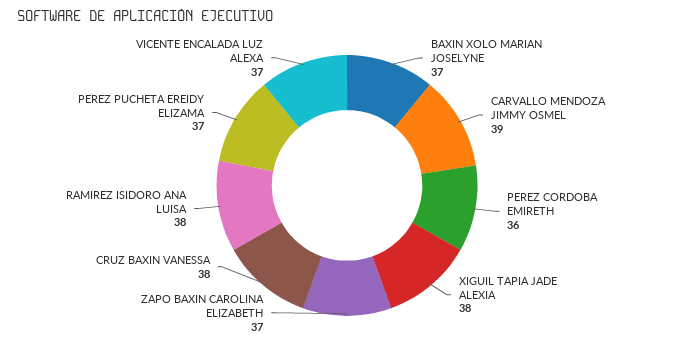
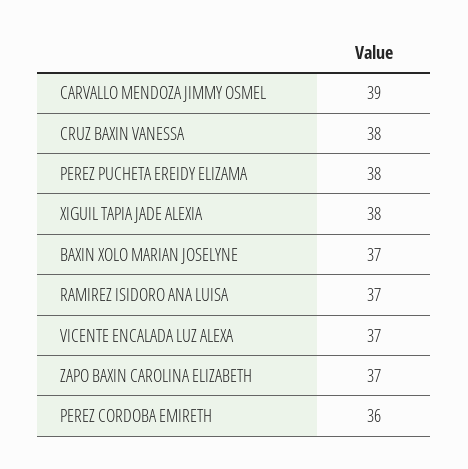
RAMIREZ ISIDORO ANA LUISA: 38 -> 37
PEREZ PUCHETA EREIDY ELIZAMA: 37 -> 38

